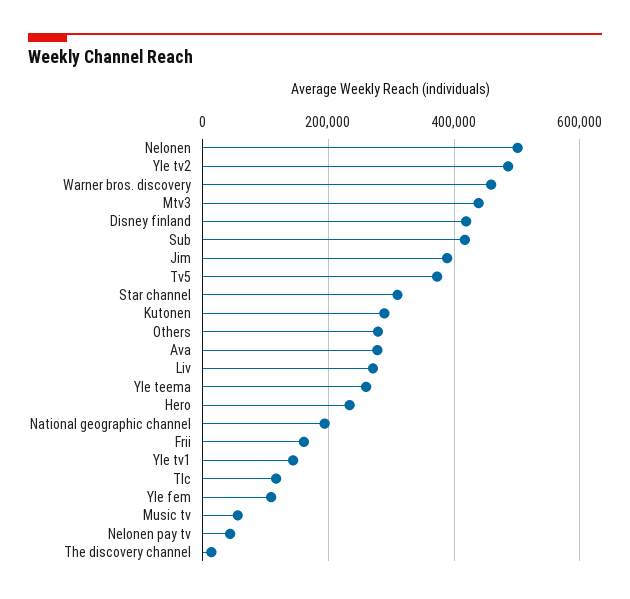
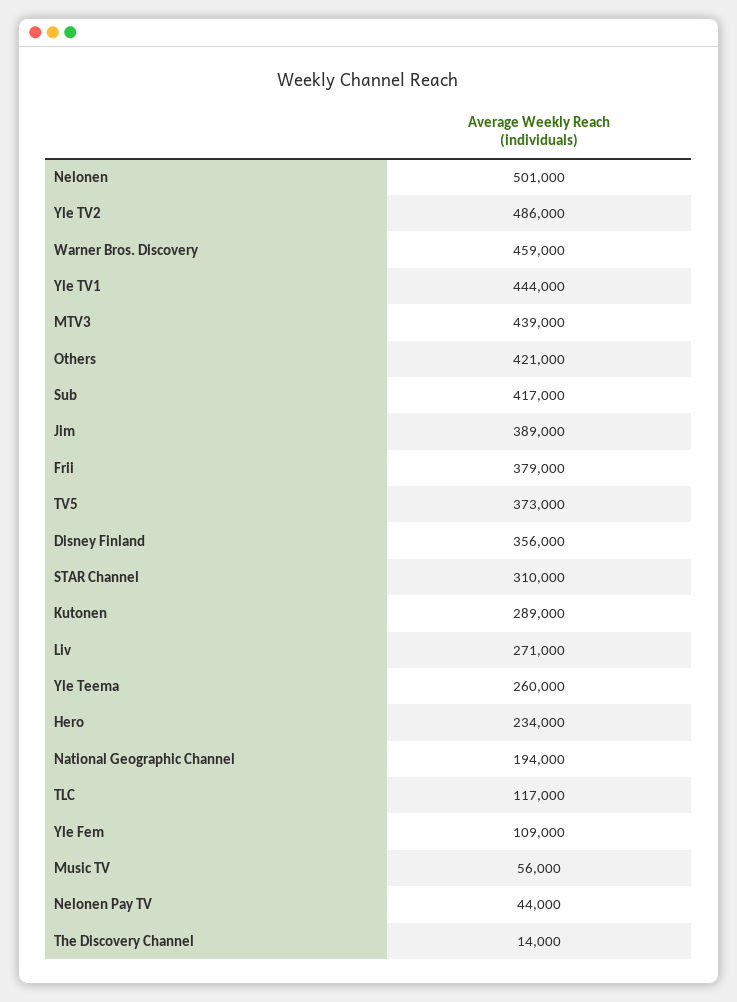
Disney finland: 420000 -> 356000
Others: 280000 -> 421000
Ava: 280000 -> none
Frii: 160000 -> 379000
Yle tv1: 140000 -> 444000

